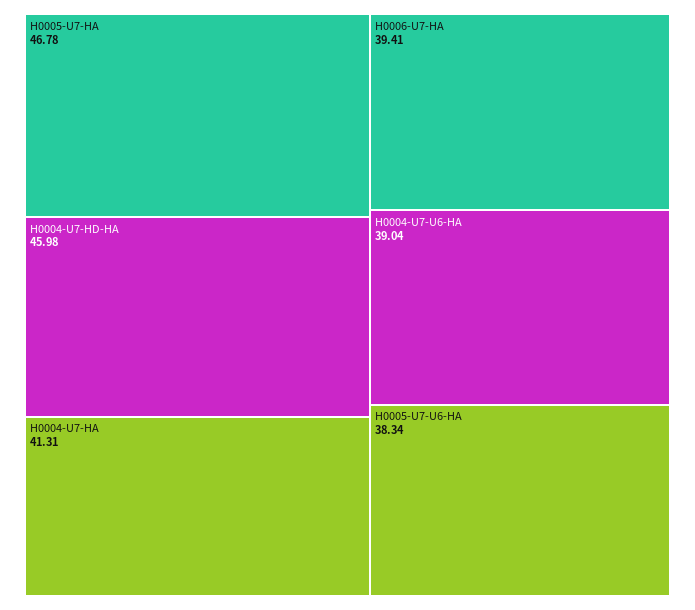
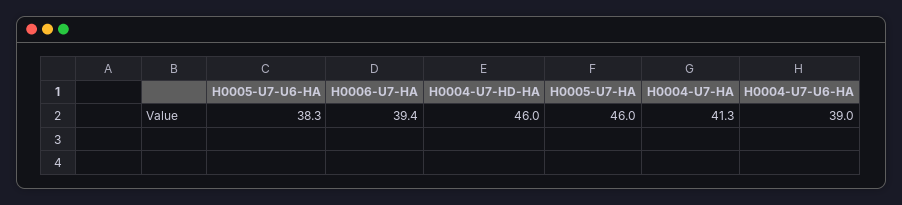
H0005-U7-HA: 46.78 -> 46

